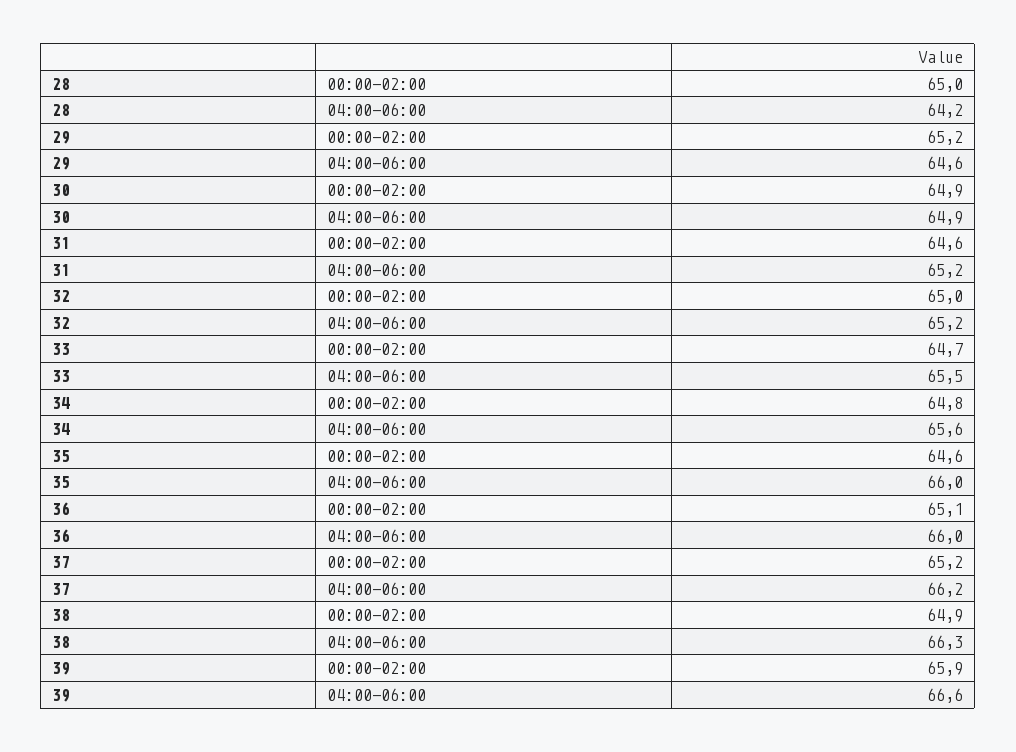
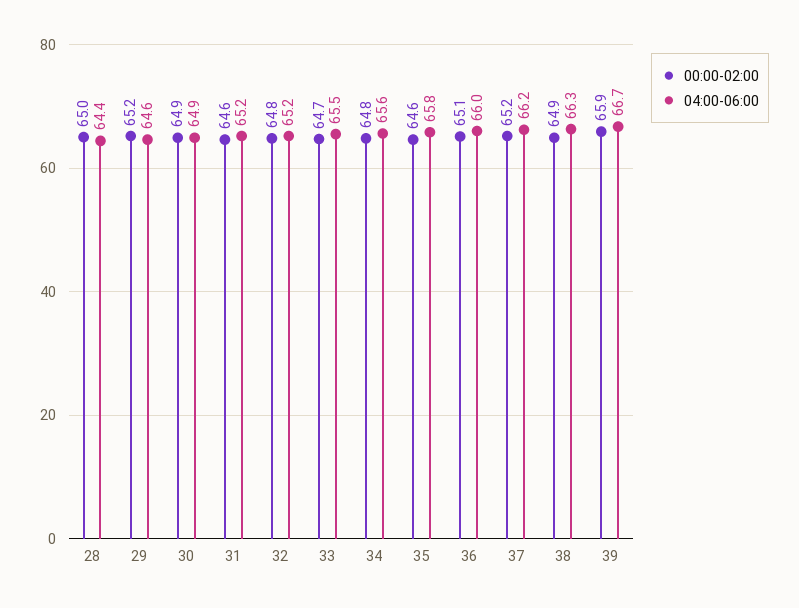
04:00-06:00, 28: 64.2 -> 64.4
00:00-02:00, 32: 65 -> 64.8
04:00-06:00, 35: 66 -> 65.8
04:00-06:00, 39: 66.6 -> 66.7

